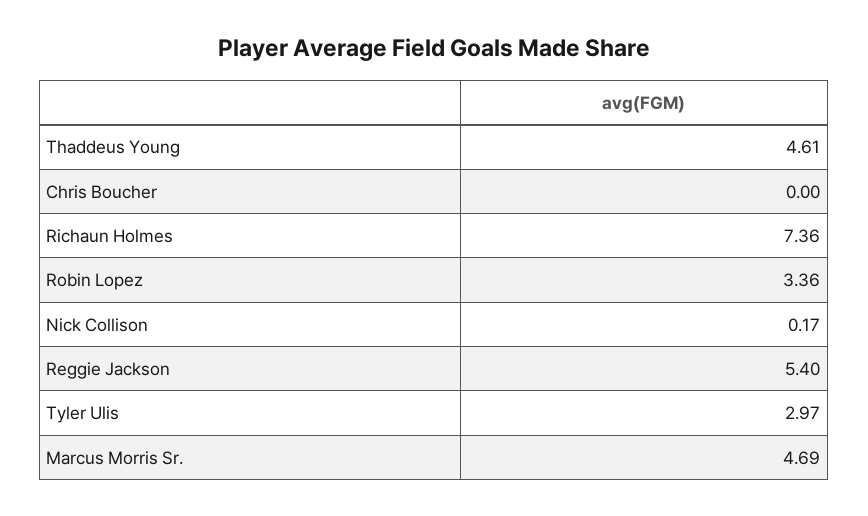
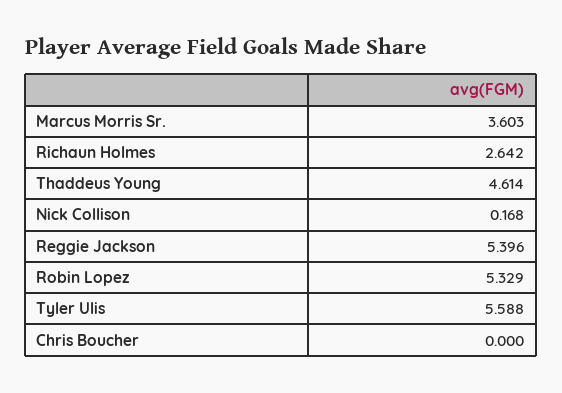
Richaun Holmes: 7.36 -> 2.642
Robin Lopez: 3.36 -> 5.329
Tyler Ulis: 2.97 -> 5.588
Marcus Morris Sr.: 4.69 -> 3.603

